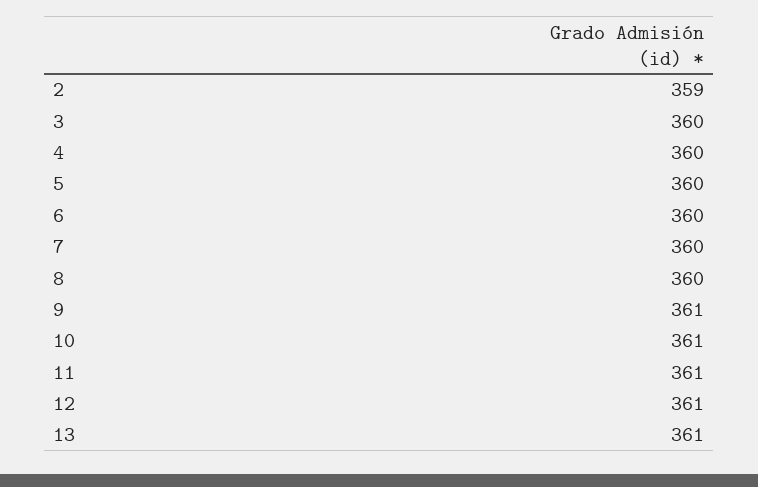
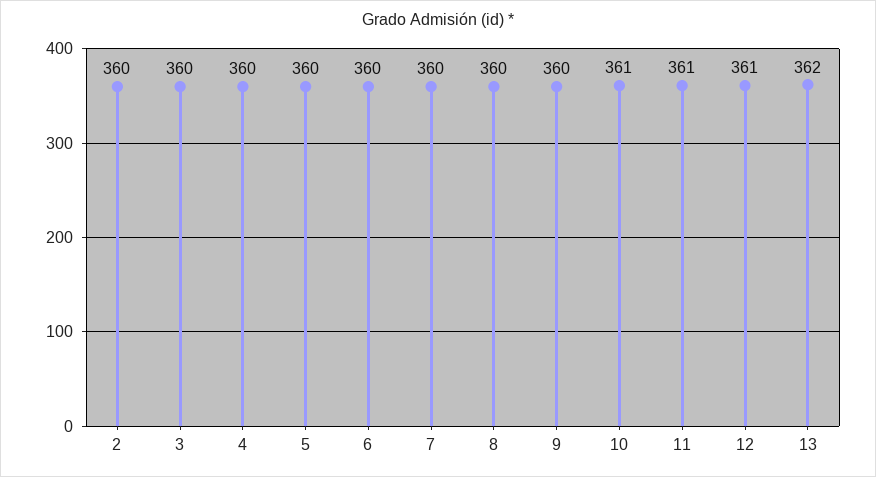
2: 359 -> 360
9: 361 -> 360
13: 361 -> 362

